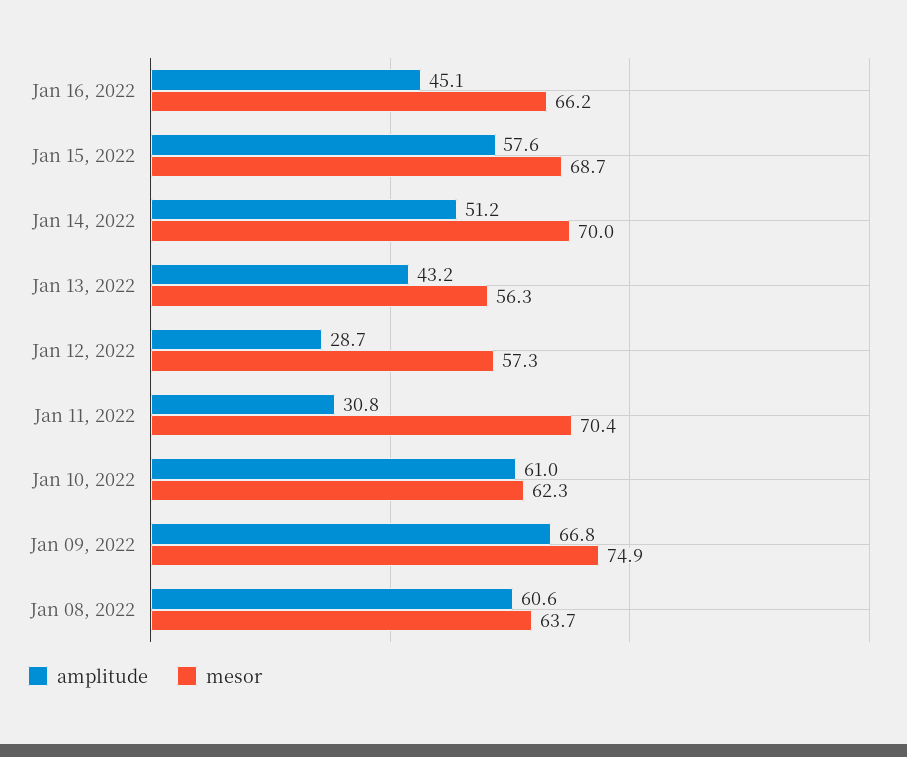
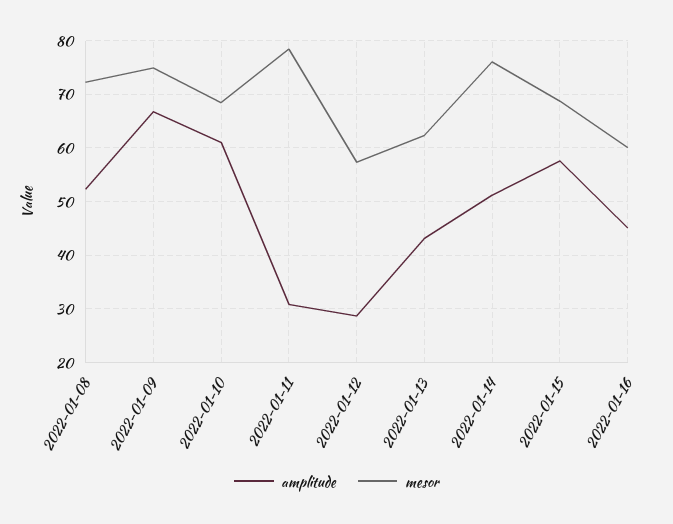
mesor, Jan 16, 2022: 66.2 -> 60
mesor, Jan 14, 2022: 70 -> 76
mesor, Jan 13, 2022: 56.3 -> 62
mesor, Jan 11, 2022: 70.4 -> 78
mesor, Jan 10, 2022: 62.3 -> 68
amplitude, Jan 08, 2022: 60.6 -> 52
mesor, Jan 08, 2022: 63.7 -> 72

